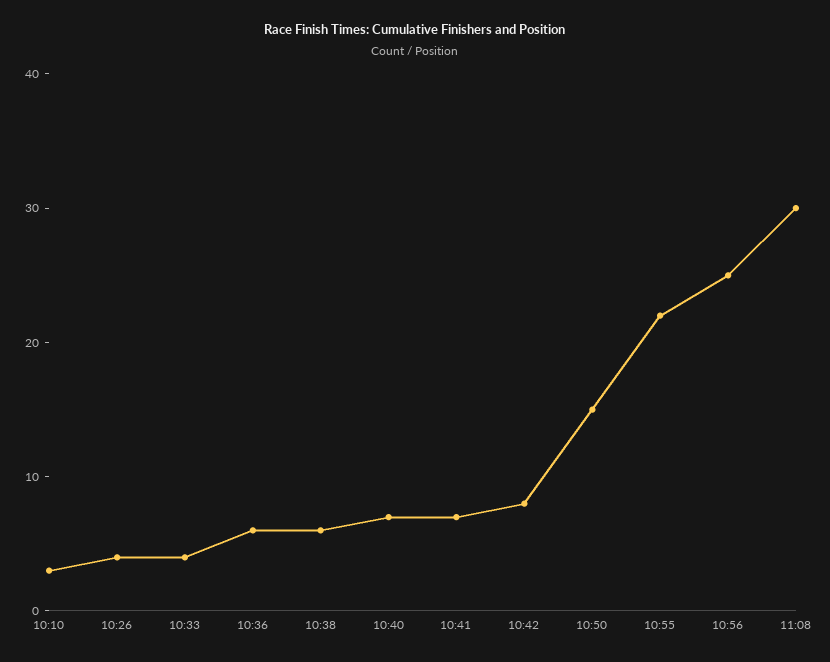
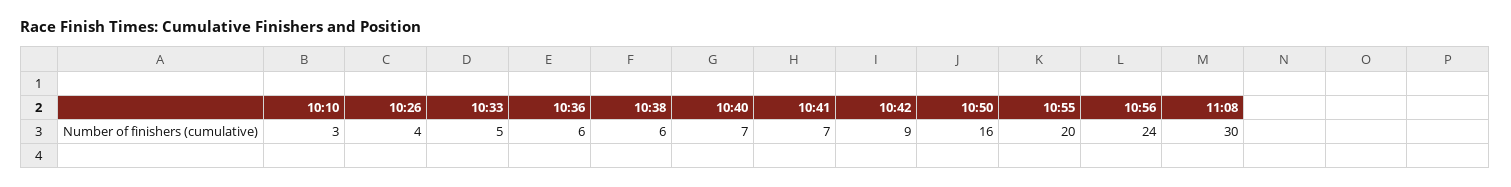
10:33: 4 -> 5
10:42: 8 -> 9
10:50: 15 -> 16
10:55: 22 -> 20
10:56: 25 -> 24

